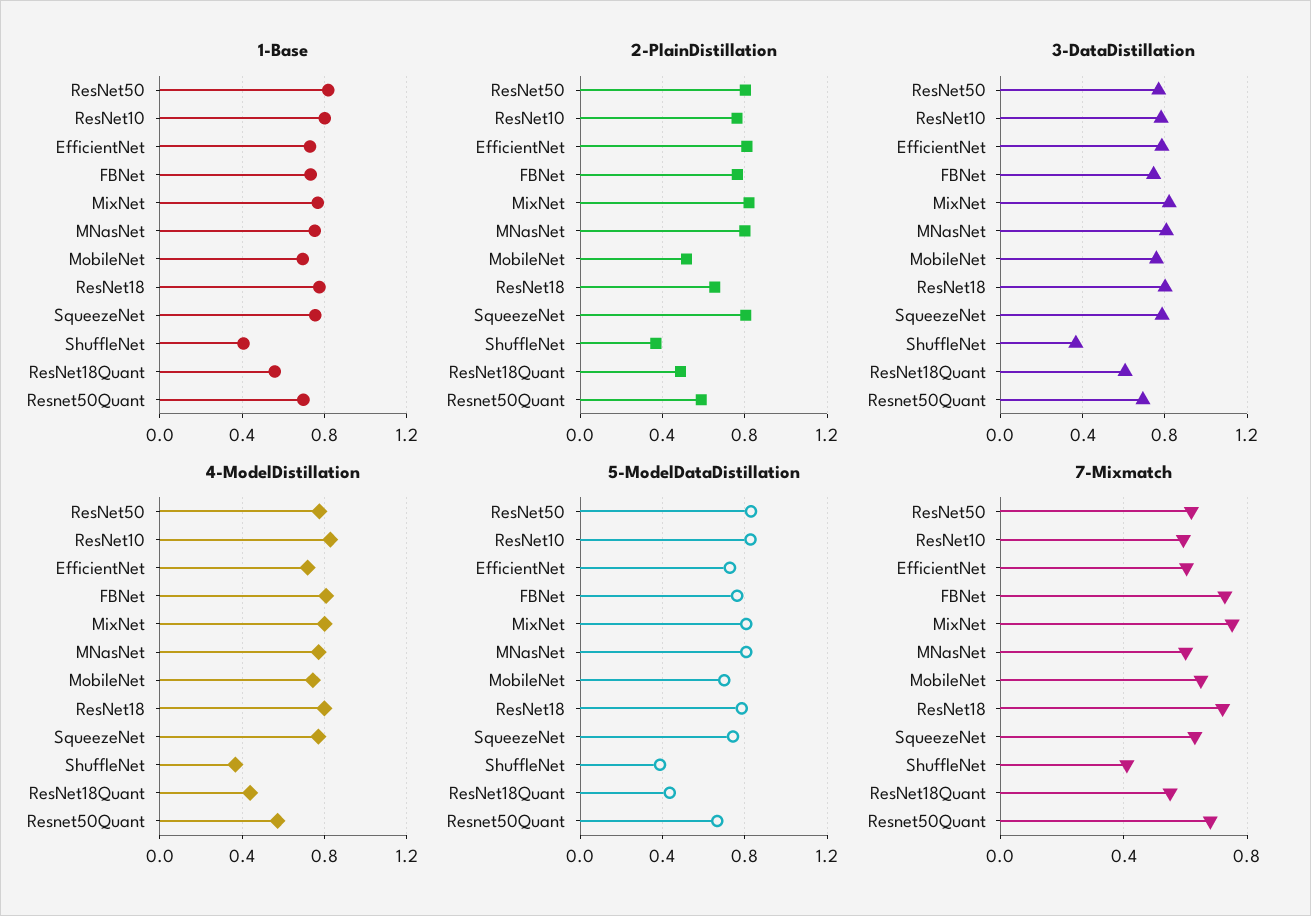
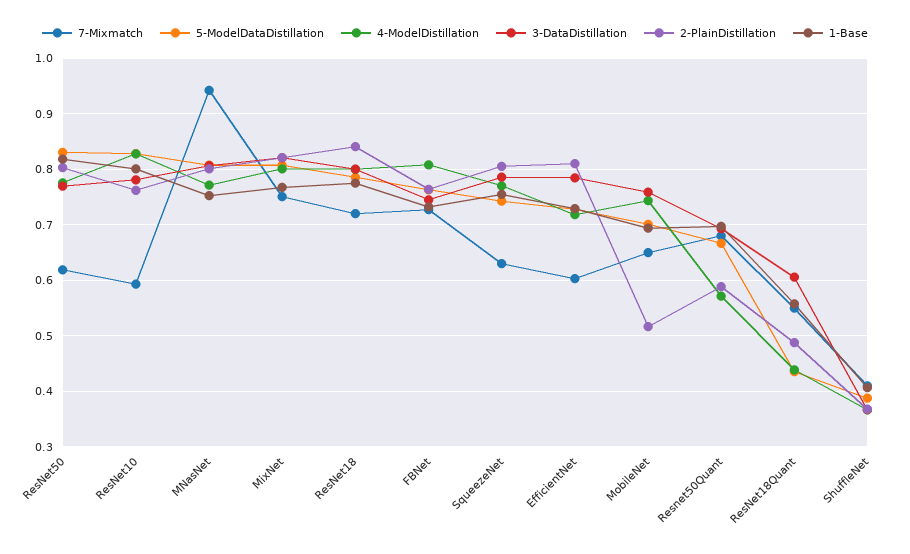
2-PlainDistillation, ResNet18: 0.65 -> 0.84
7-Mixmatch, MNasNet: 0.6 -> 0.94

